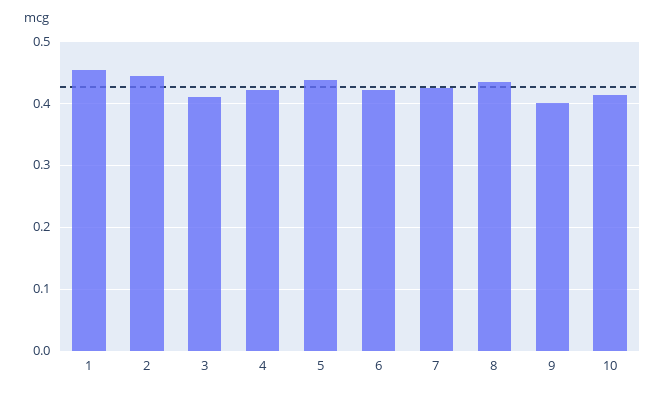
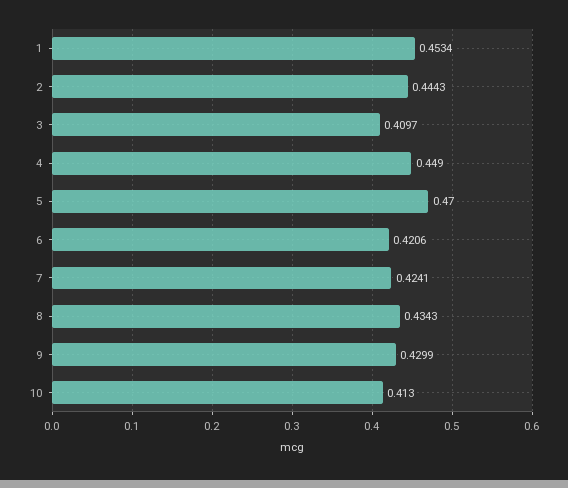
4: 0.42 -> 0.449
5: 0.44 -> 0.47
9: 0.4 -> 0.4299

